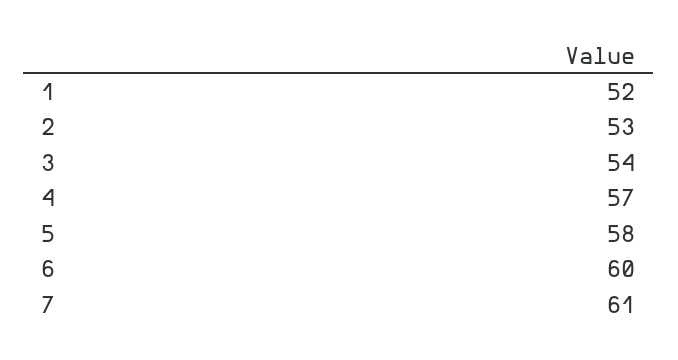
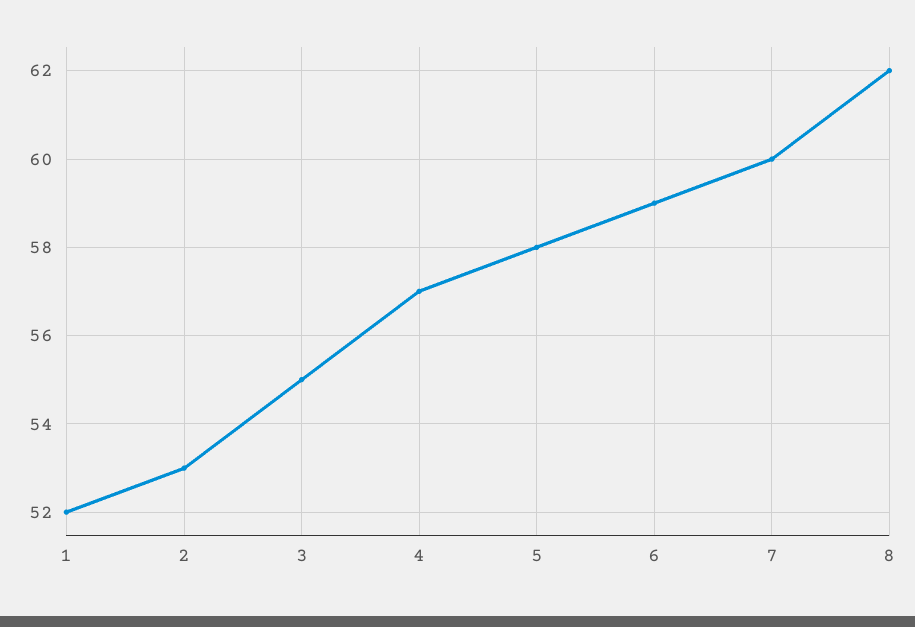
3: 54 -> 55
6: 60 -> 59
7: 61 -> 60
8: none -> 62

